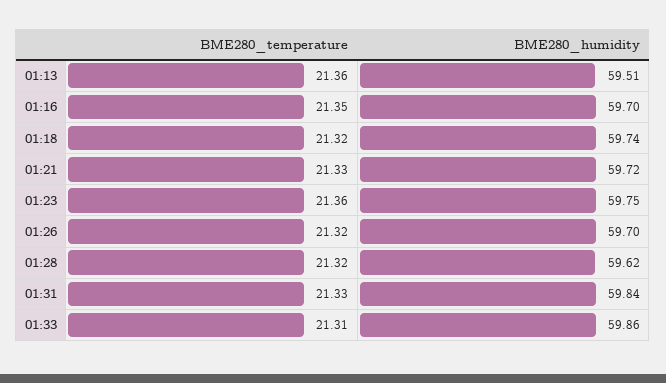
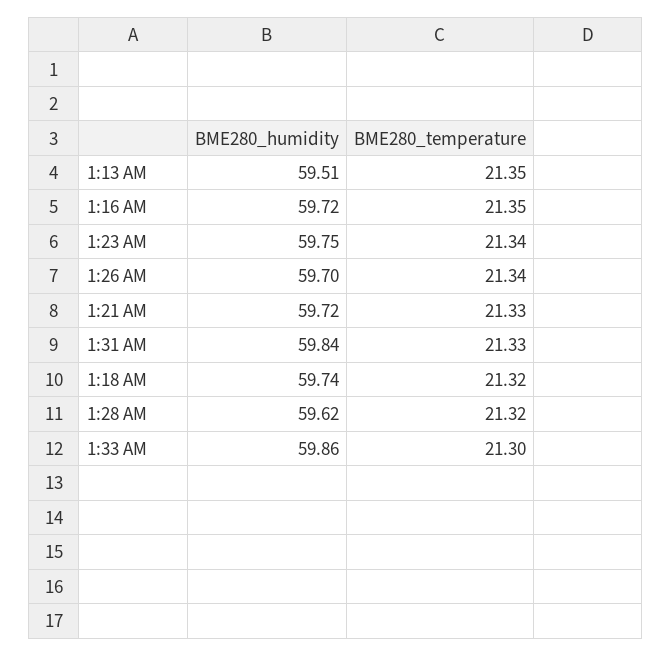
BME280_temperature, 01:13: 21.36 -> 21.35
BME280_humidity, 01:16: 59.7 -> 59.72
BME280_temperature, 01:23: 21.36 -> 21.34
BME280_temperature, 01:26: 21.32 -> 21.34
BME280_temperature, 01:33: 21.31 -> 21.3

